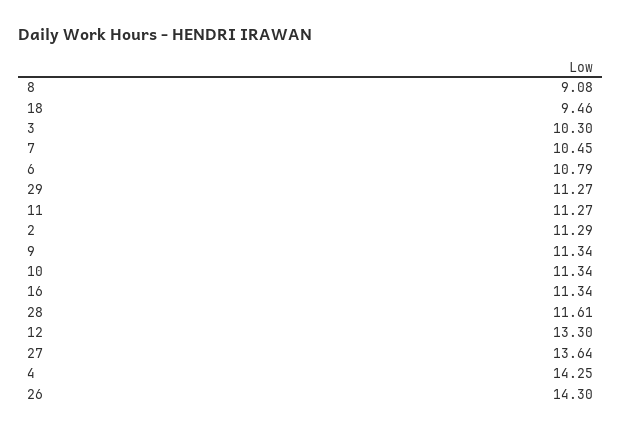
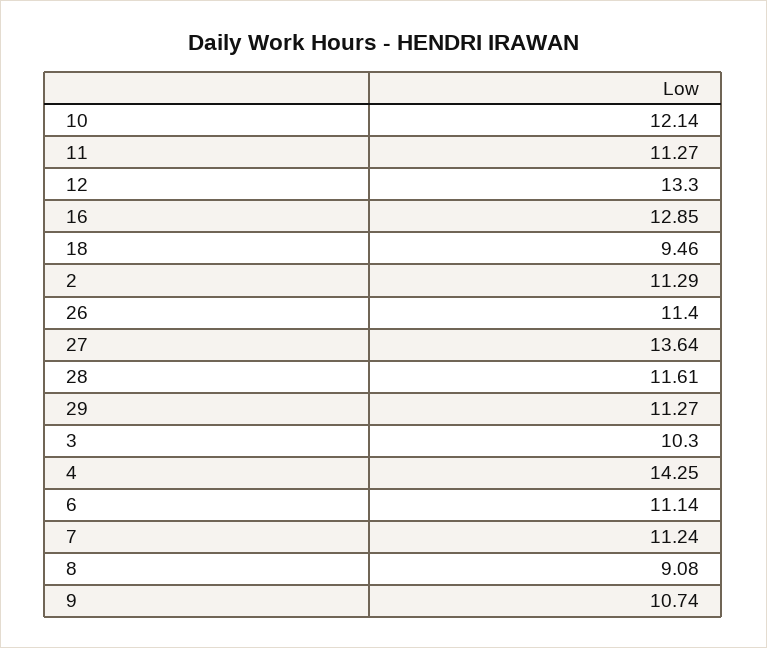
7: 10.45 -> 11.24
6: 10.79 -> 11.14
9: 11.34 -> 10.74
10: 11.34 -> 12.14
16: 11.34 -> 12.85
26: 14.3 -> 11.4

